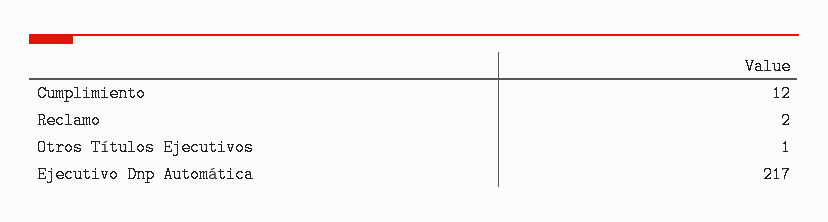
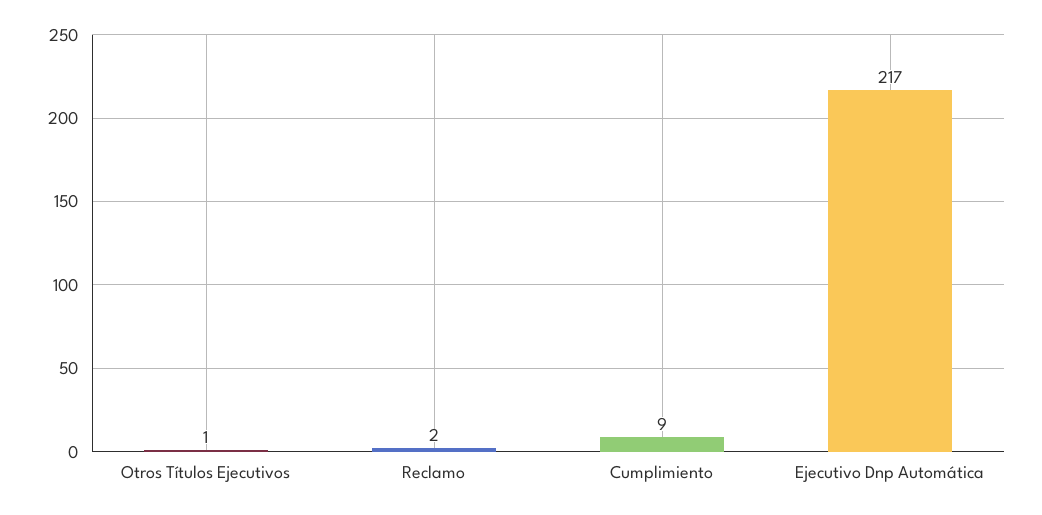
Cumplimiento: 12 -> 9

